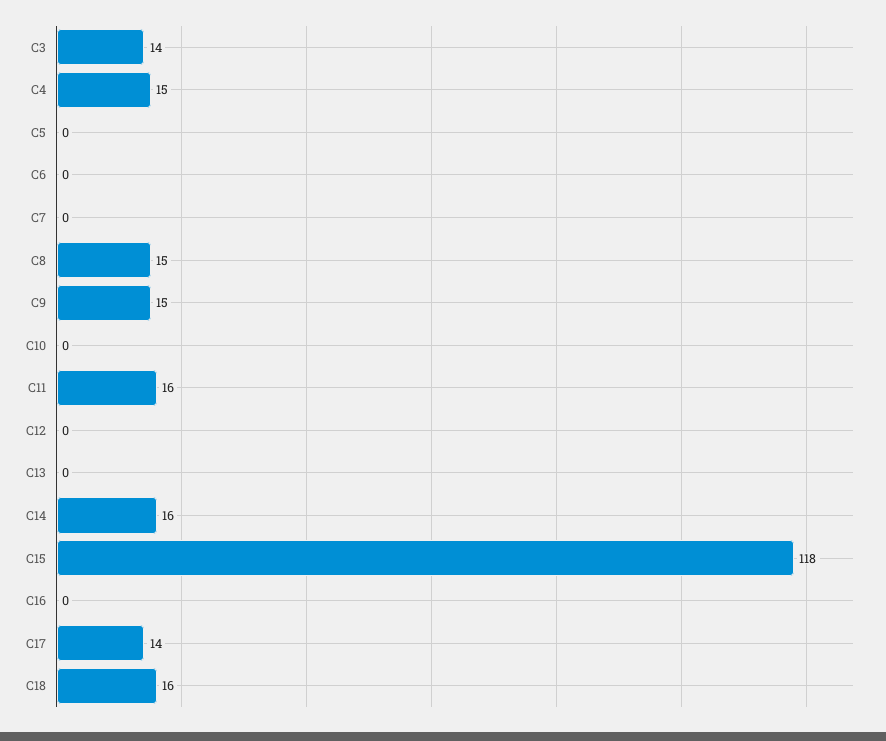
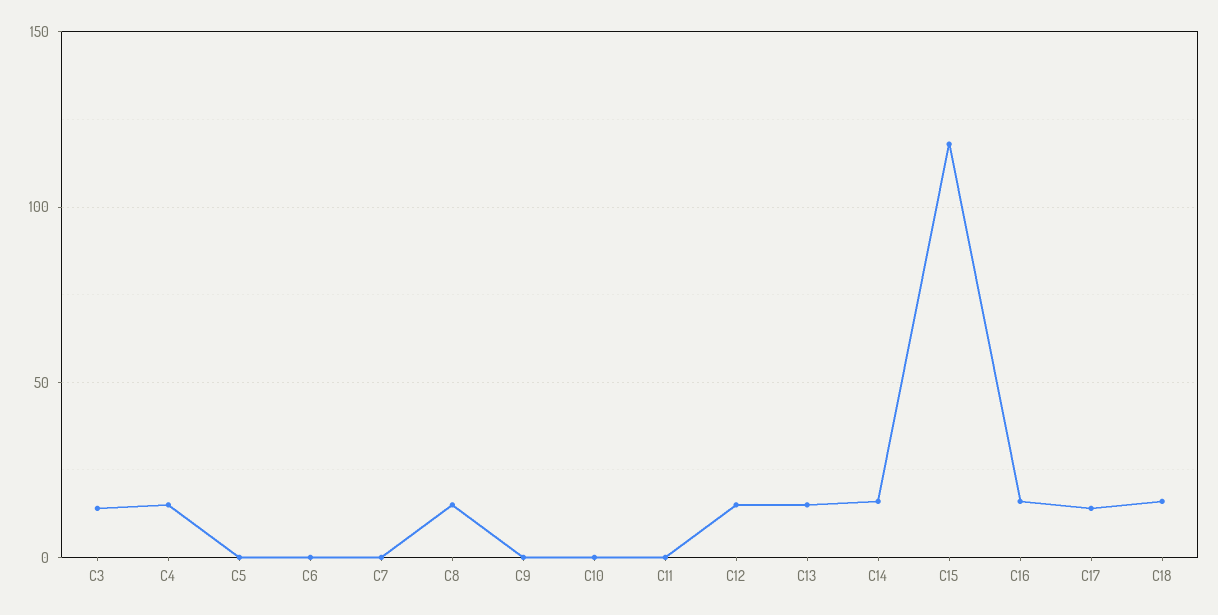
C9: 15 -> 0
C11: 16 -> 0
C12: 0 -> 15
C13: 0 -> 15
C16: 0 -> 15

